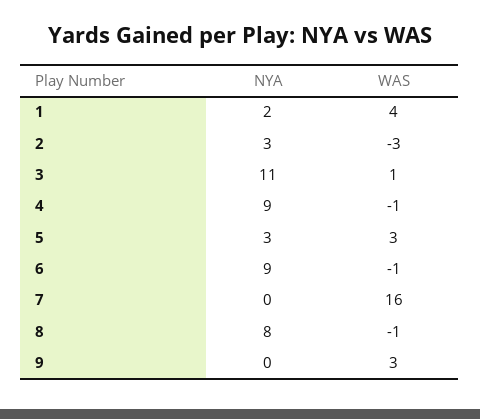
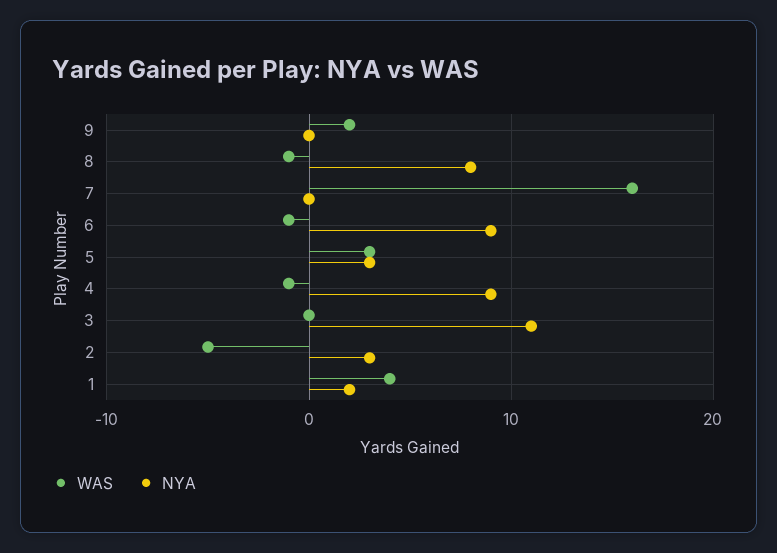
WAS, 2: -3 -> -5
WAS, 3: 1 -> 0
WAS, 9: 3 -> 2

